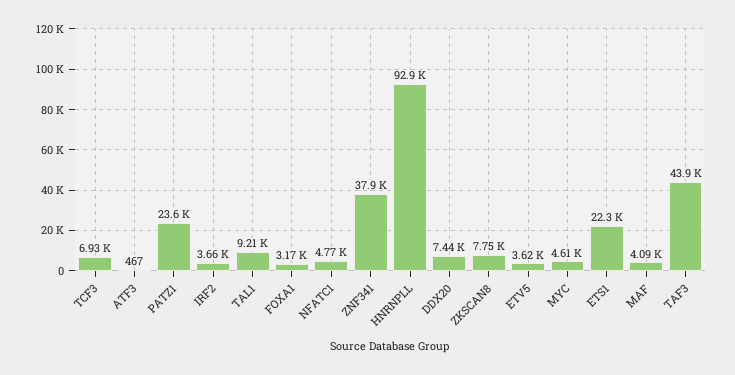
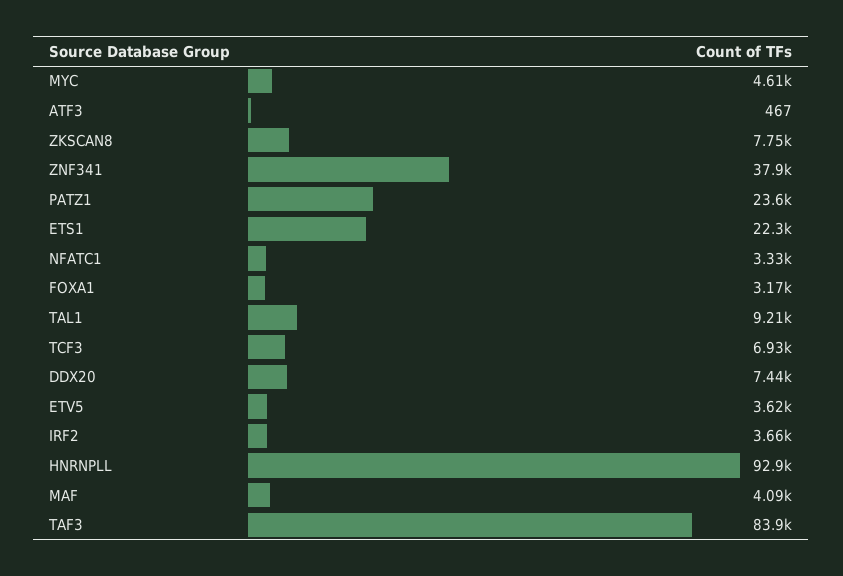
NFATC1: 4770 -> 3330
TAF3: 43900 -> 83900

